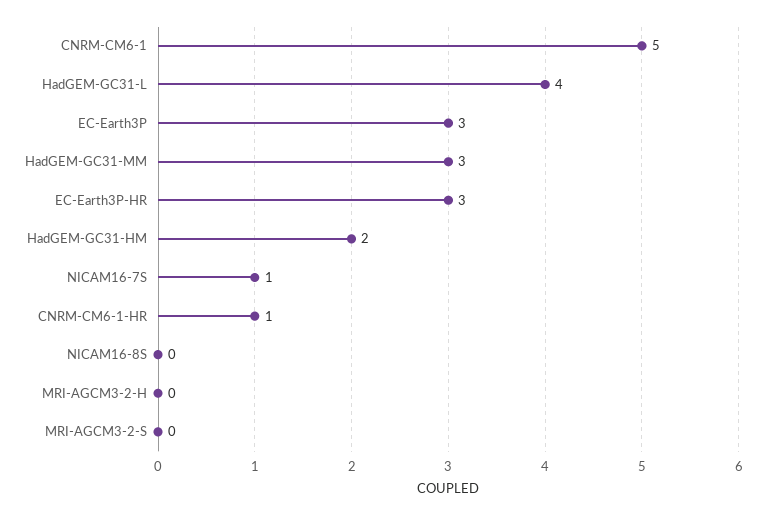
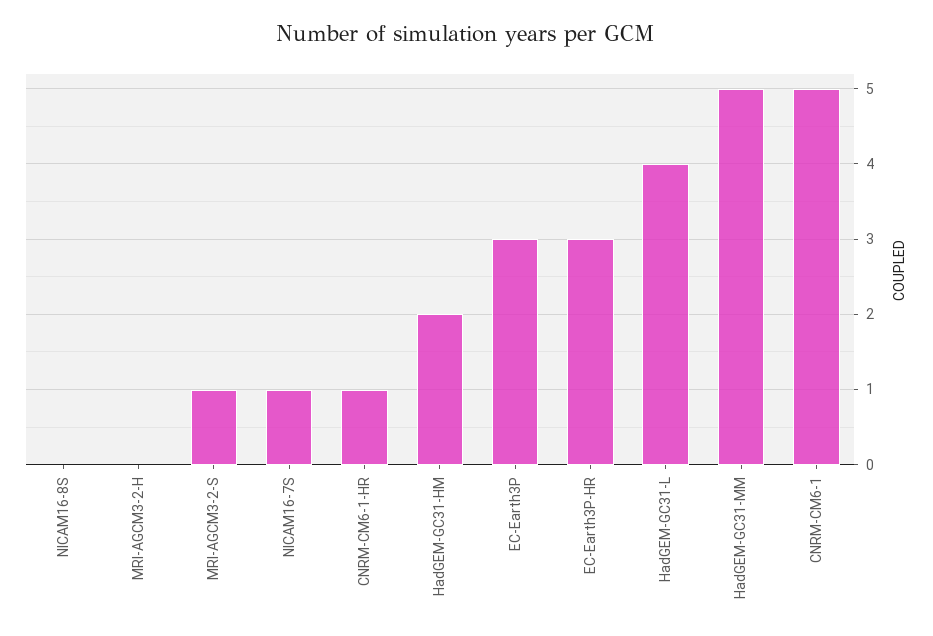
HadGEM-GC31-MM: 3 -> 5
MRI-AGCM3-2-S: 0 -> 1

